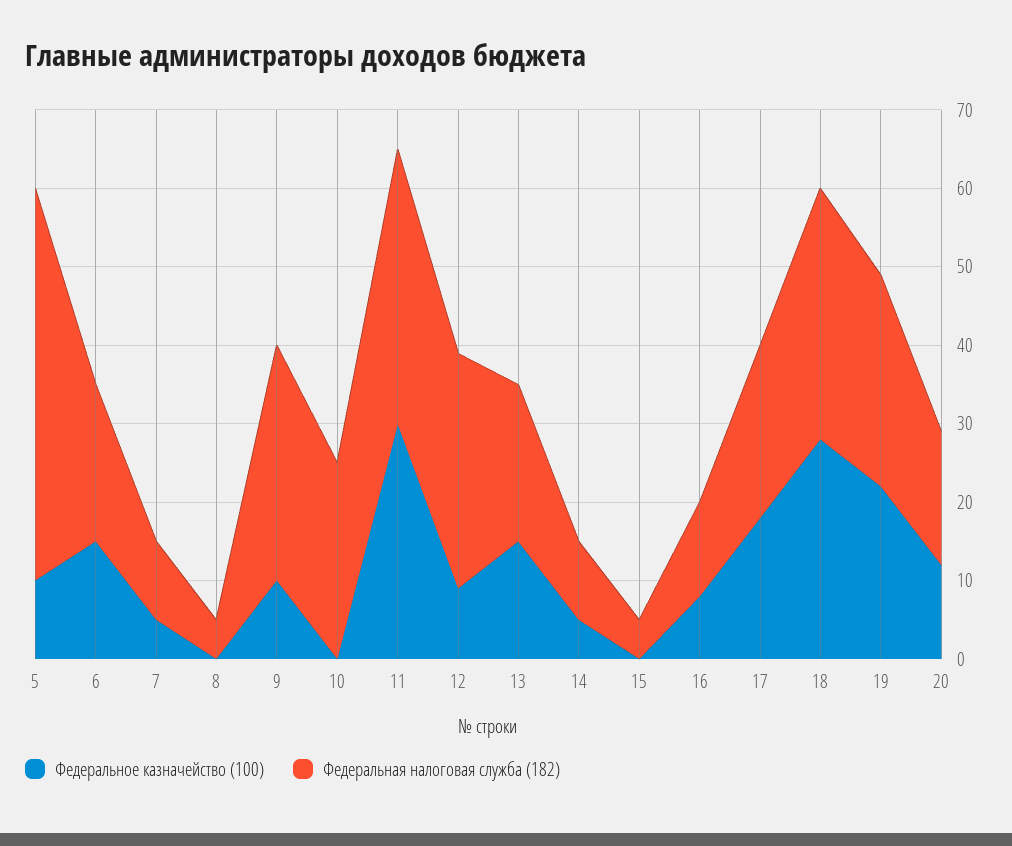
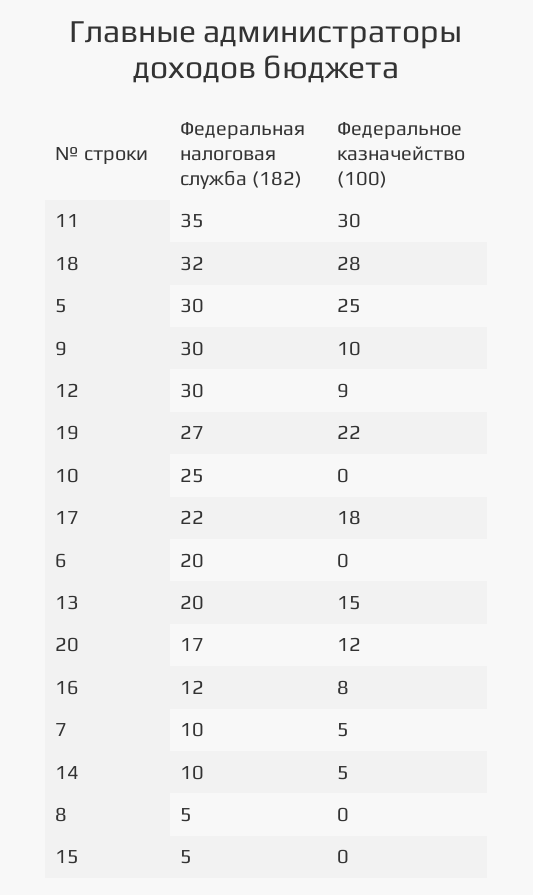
Федеральное казначейство (100), 5: 10 -> 25
Федеральная налоговая служба (182), 5: 50 -> 30
Федеральное казначейство (100), 6: 15 -> 0

